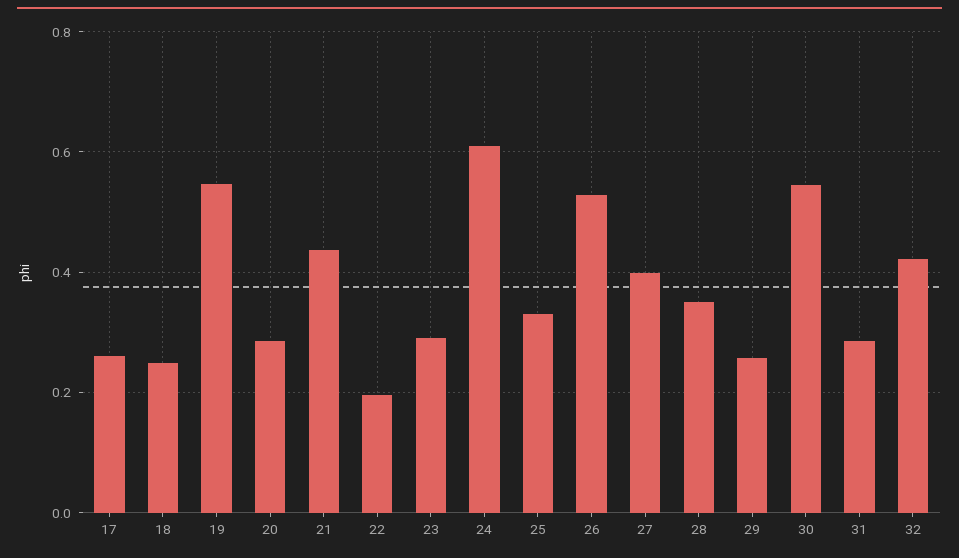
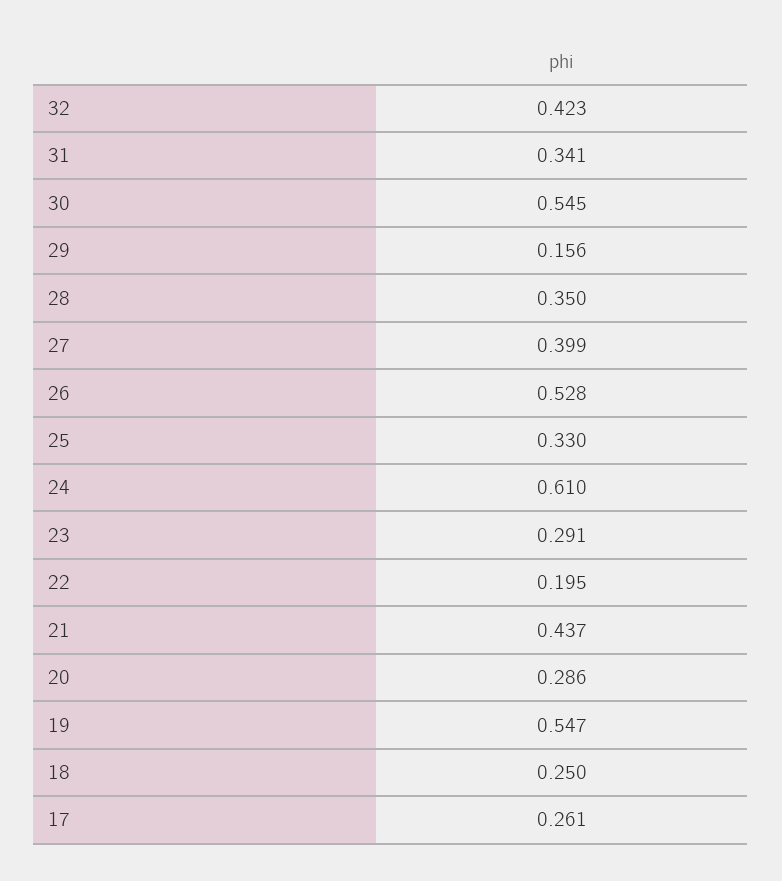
29: 0.26 -> 0.156
31: 0.28 -> 0.341

